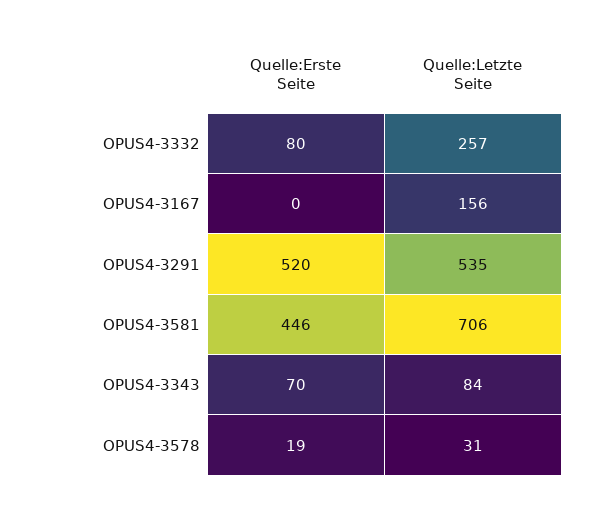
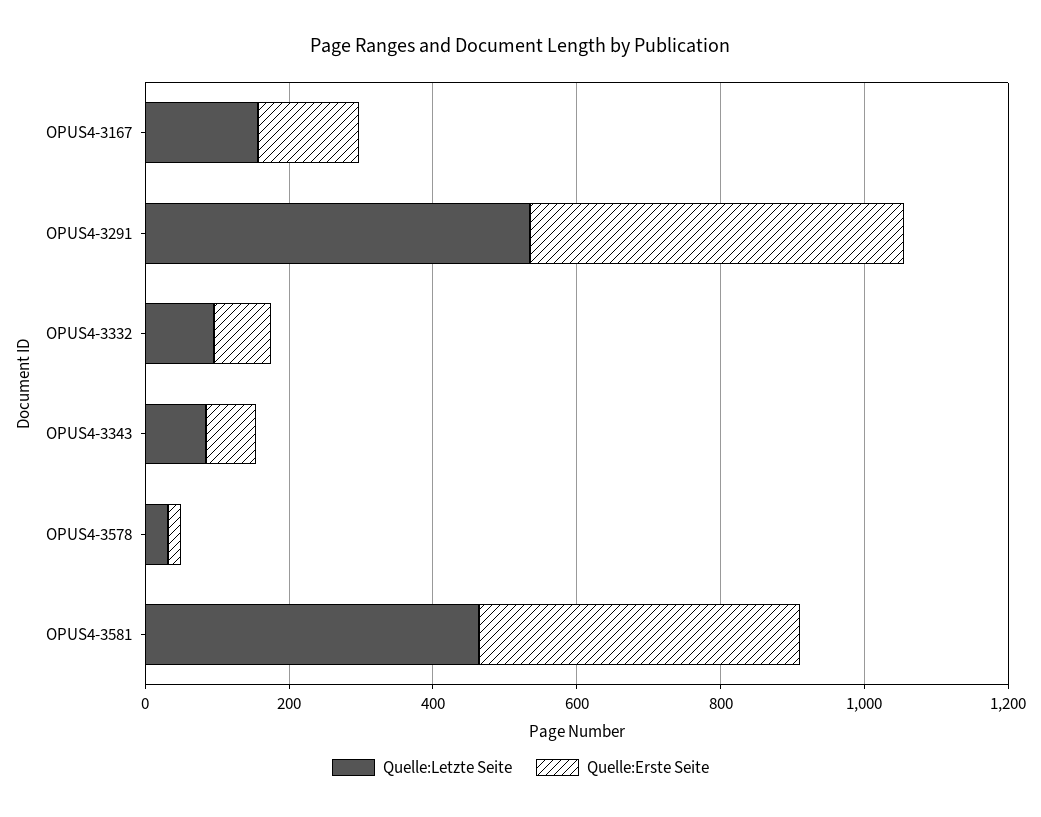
Quelle:Letzte Seite, OPUS4-3332: 257 -> 100
Quelle:Erste Seite, OPUS4-3167: 0 -> 150
Quelle:Letzte Seite, OPUS4-3581: 706 -> 450

